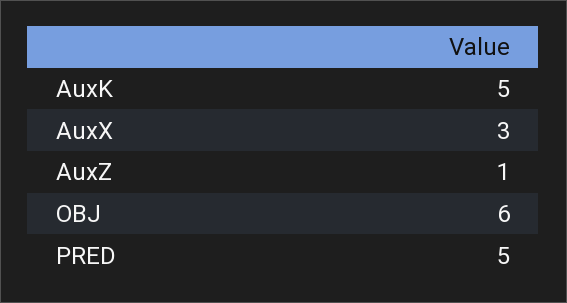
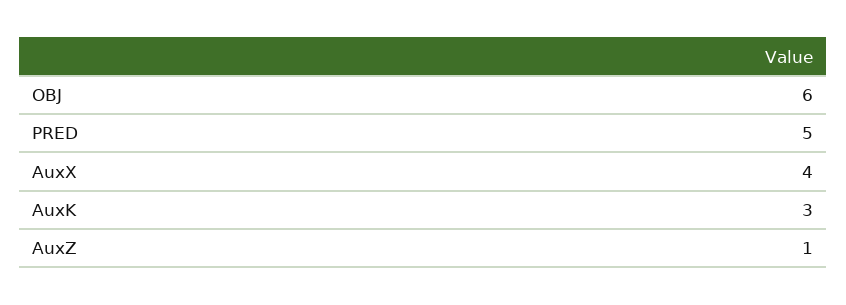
AuxK: 5 -> 3
AuxX: 3 -> 4

